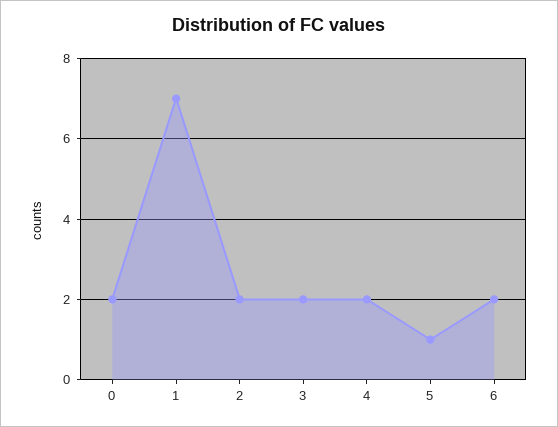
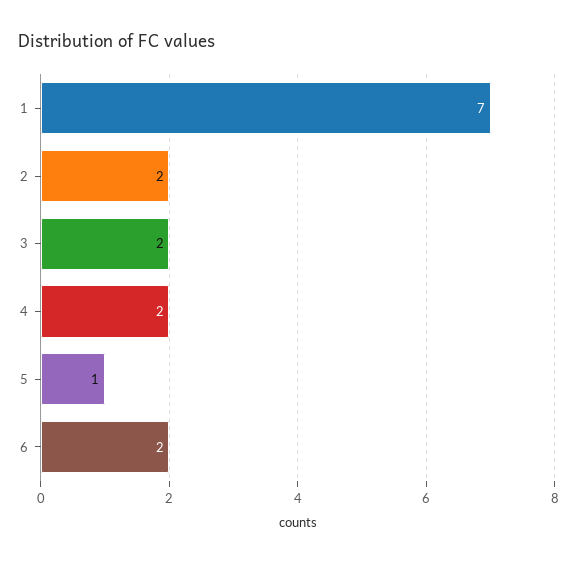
0: 2 -> none

